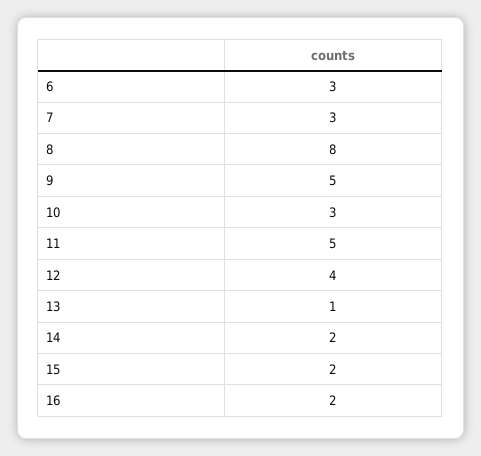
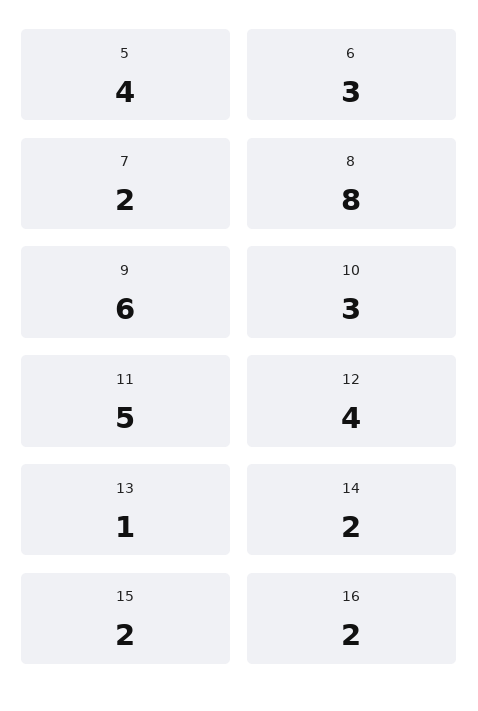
7: 3 -> 2
9: 5 -> 6
5: none -> 4

